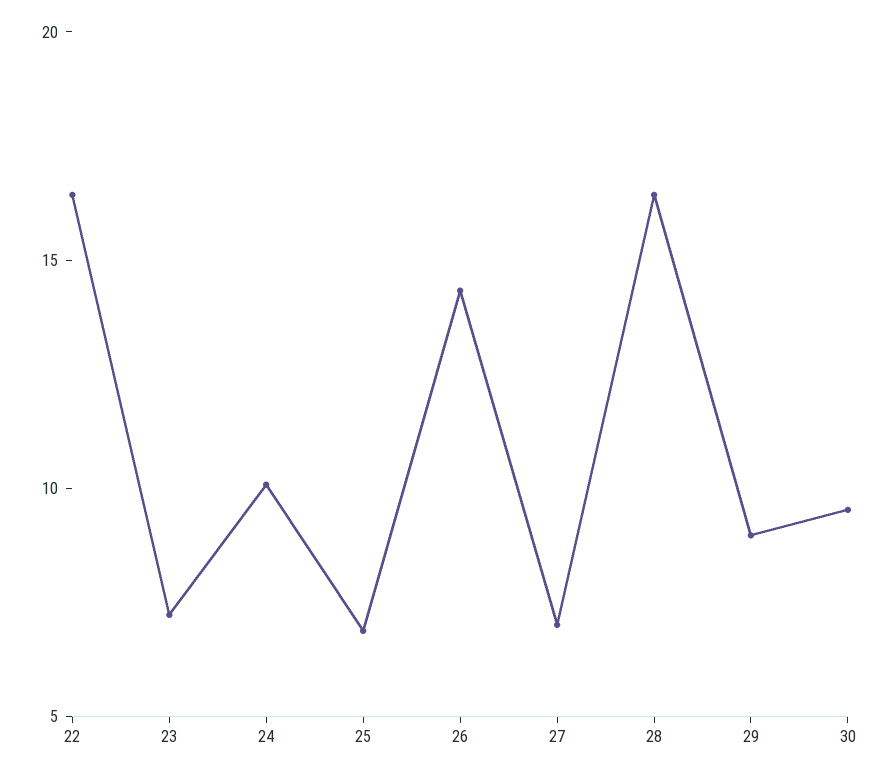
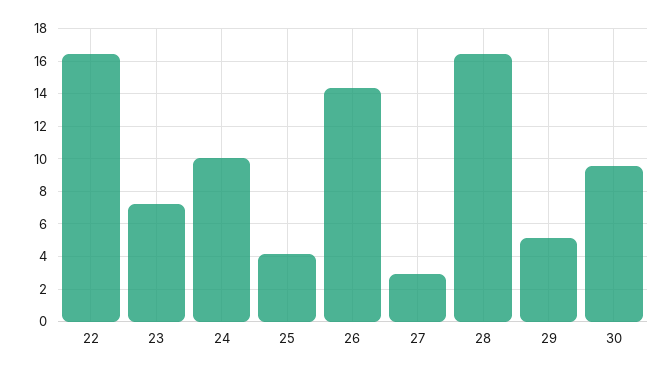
25: 7 -> 4
27: 7 -> 3
29: 9 -> 5

